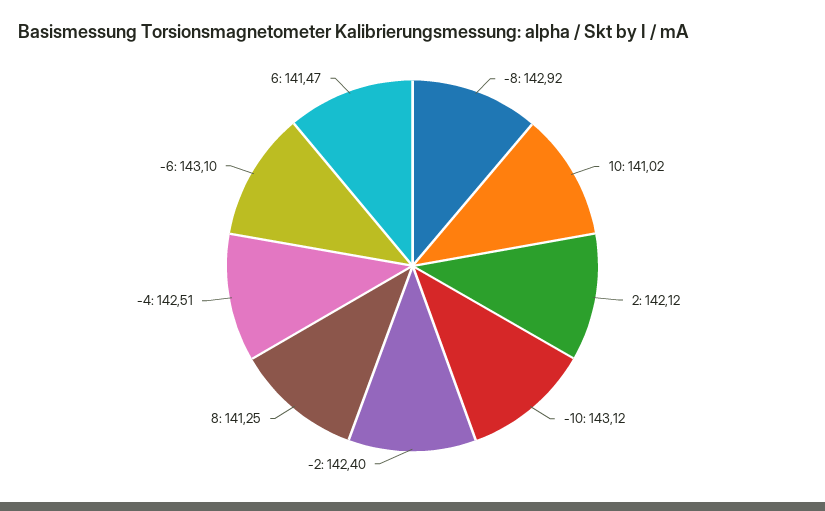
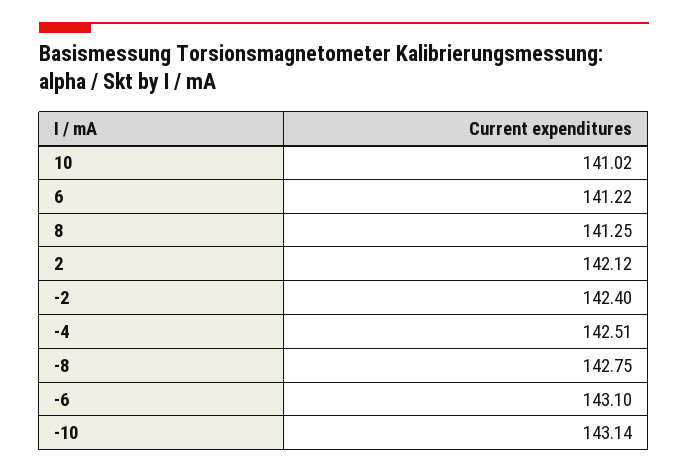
-8: 142.92 -> 142.75
-10: 143.12 -> 143.14
6: 141.47 -> 141.22

